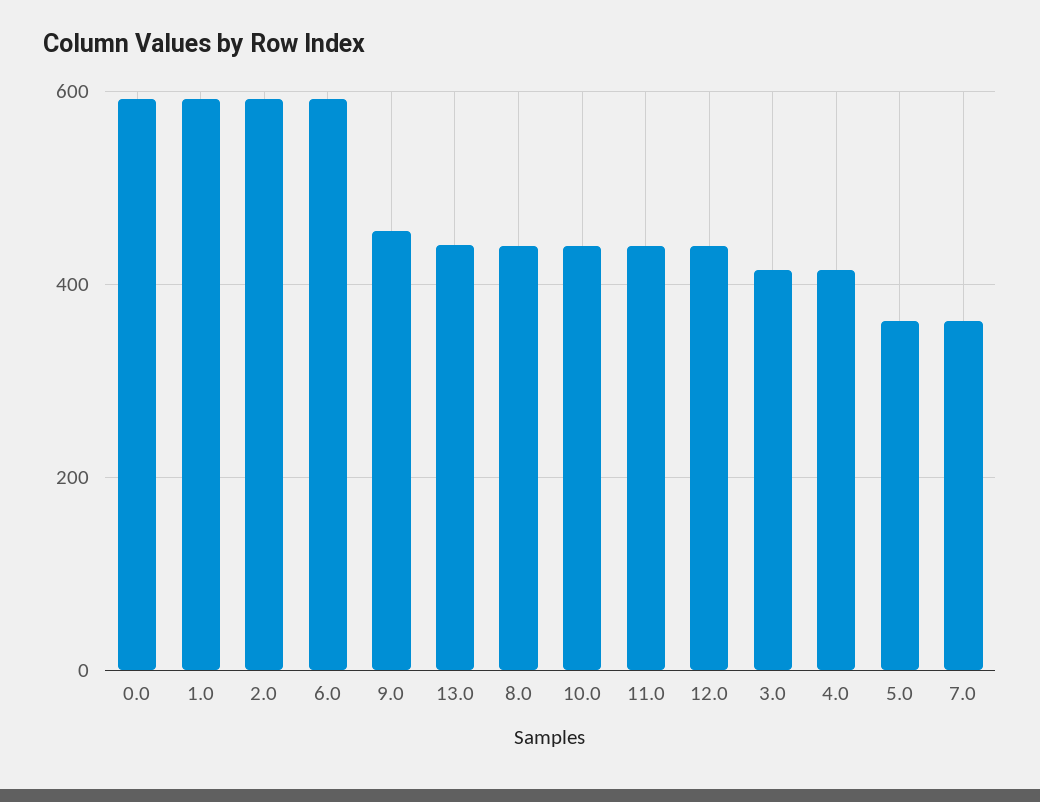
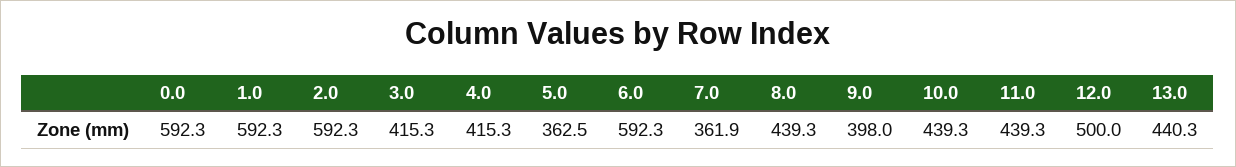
9.0: 460 -> 398
12.0: 440 -> 500

